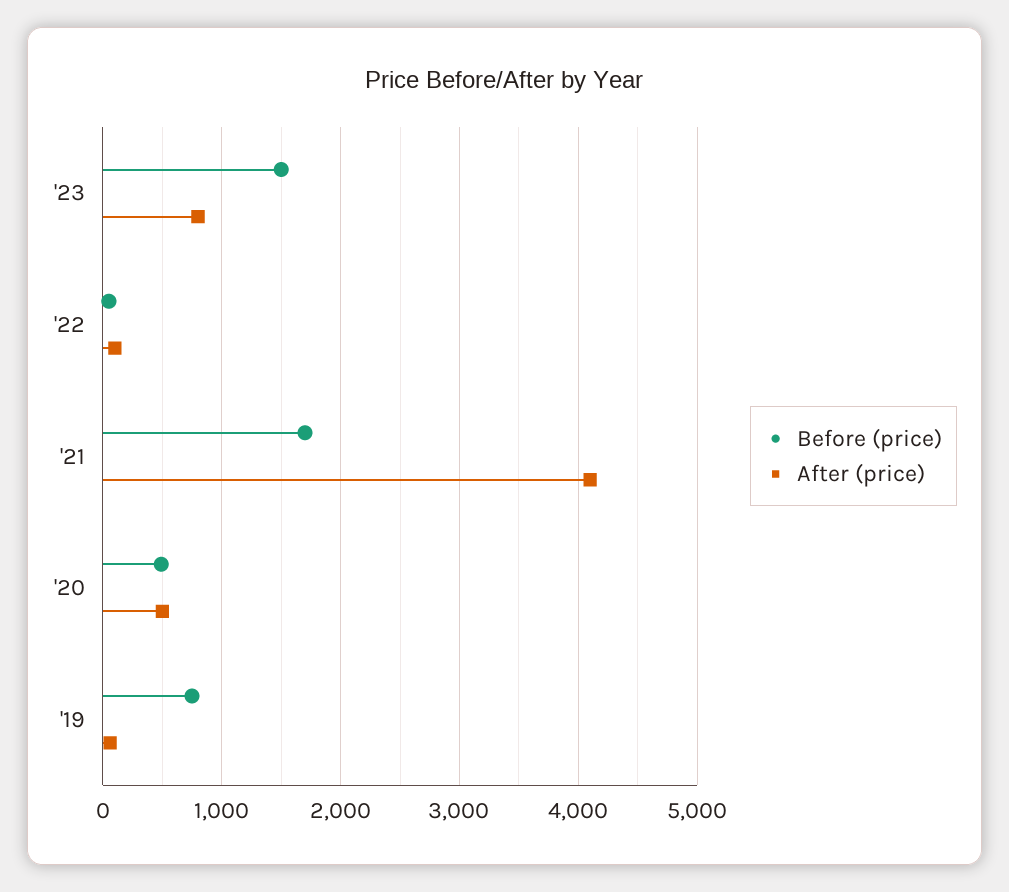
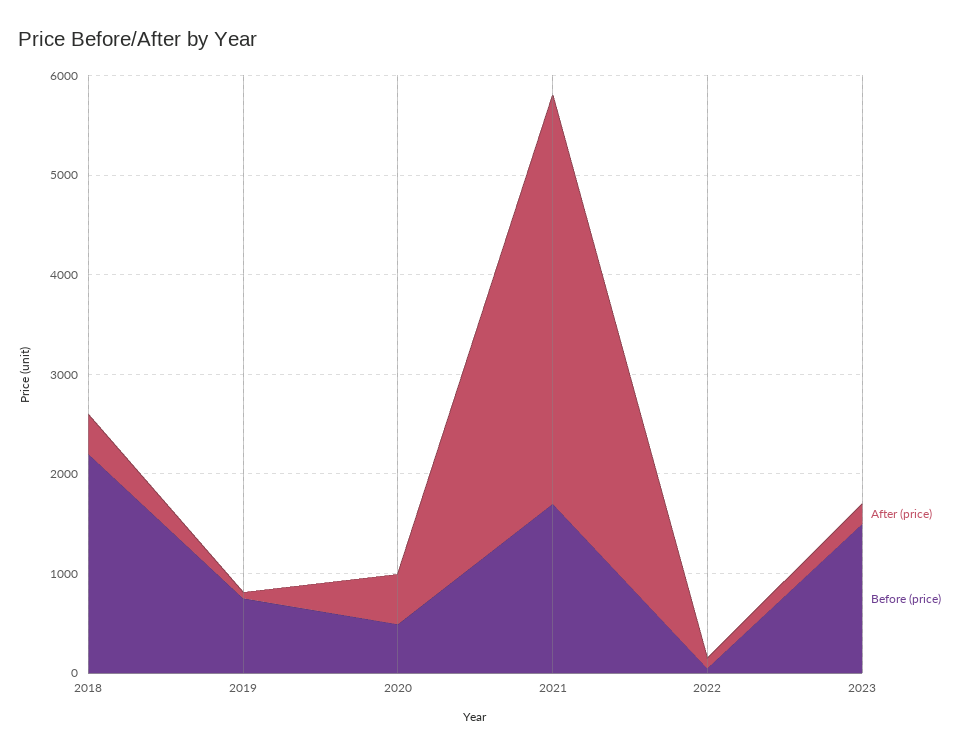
After (price), '23: 800 -> 200
After (price), 2018: none -> 400
Before (price), 2018: none -> 2200

